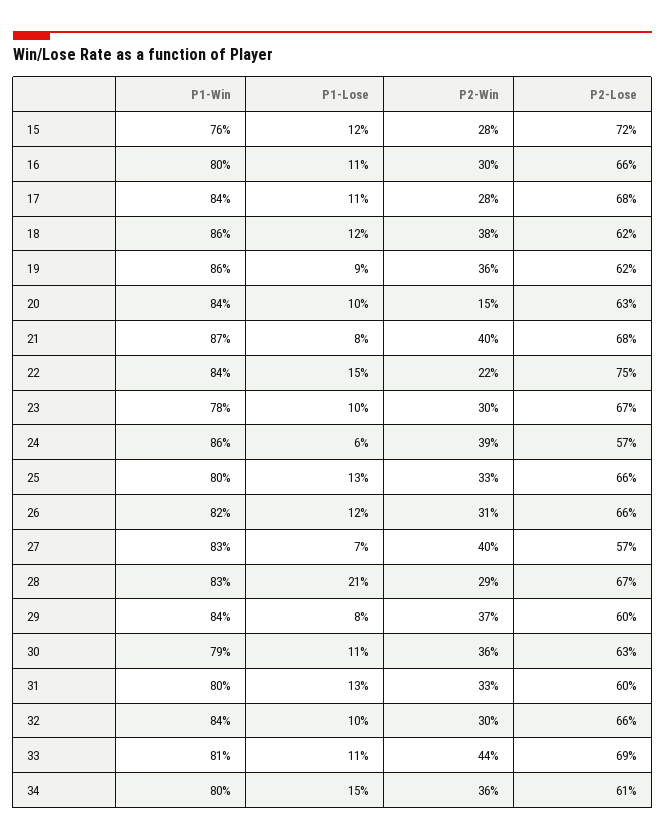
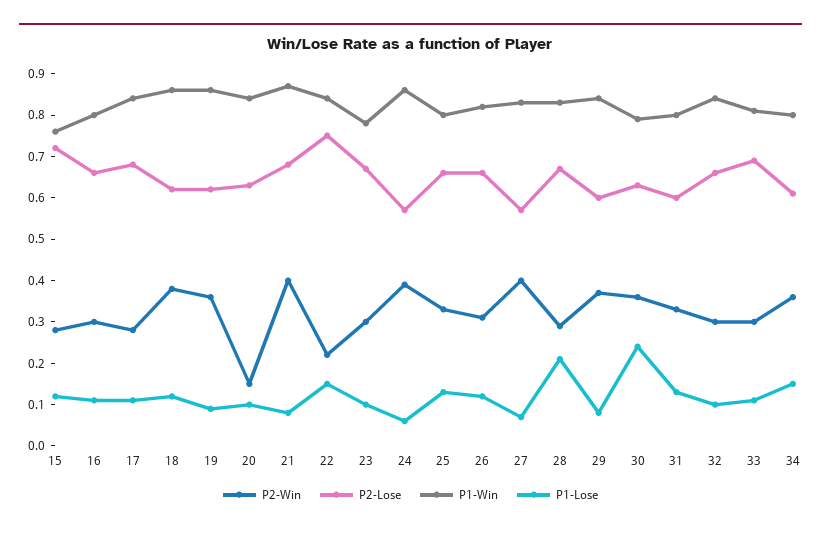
P1-Lose, 30: 0.11 -> 0.25
P2-Win, 33: 0.44 -> 0.3

